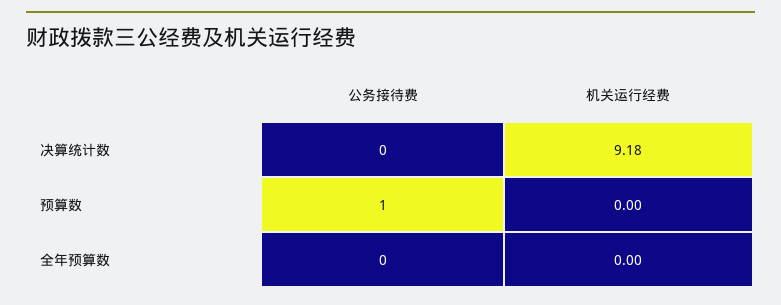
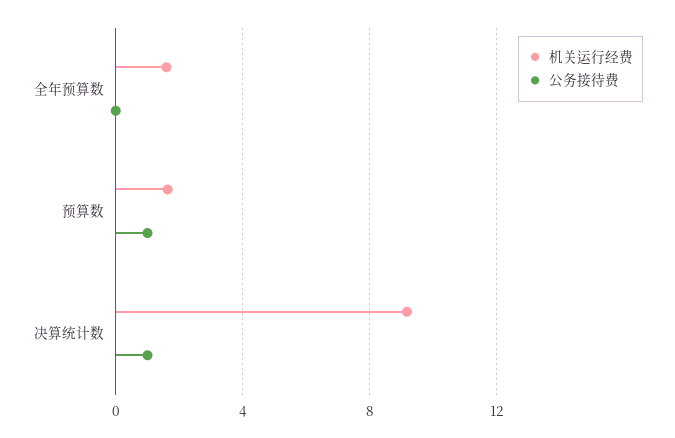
公务接待费, 决算统计数: 0 -> 1
机关运行经费, 预算数: 0 -> 1.5
机关运行经费, 全年预算数: 0 -> 1.5

